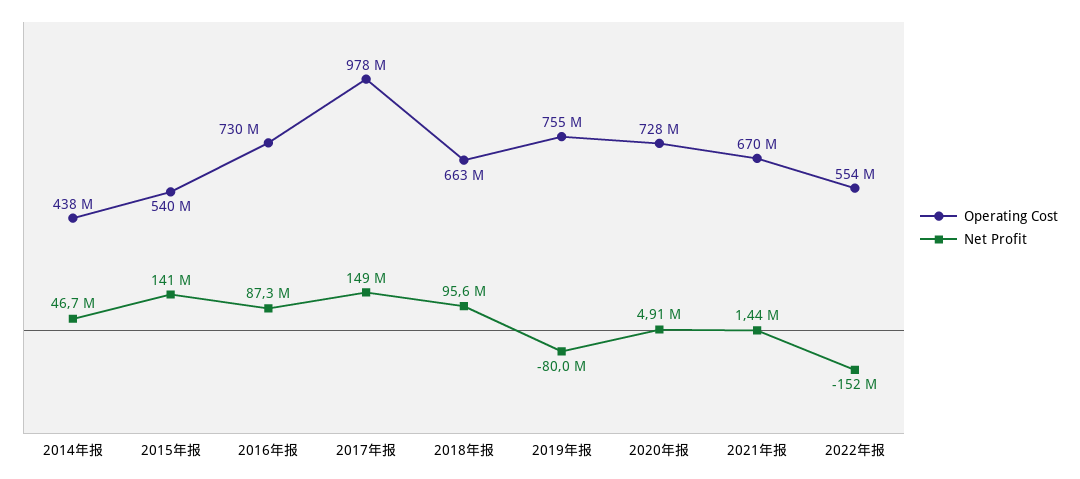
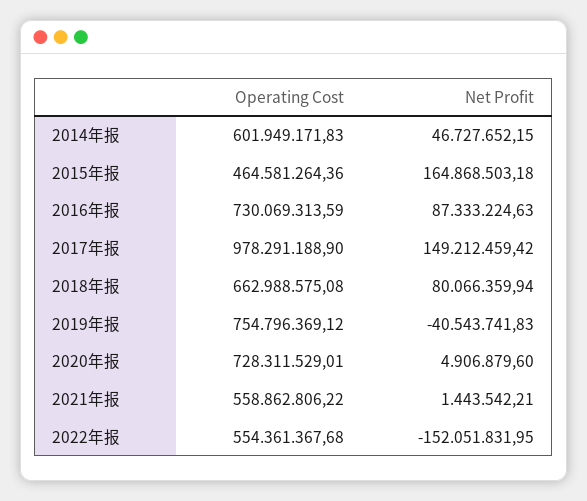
Operating Cost, 2014年报: 438000000 -> 601949171.83
Operating Cost, 2015年报: 540000000 -> 464581264.36
Net Profit, 2015年报: 141000000 -> 164868503.18
Net Profit, 2018年报: 95600000 -> 80066359.94
Net Profit, 2019年报: -80000000 -> -40543741.83
Operating Cost, 2021年报: 670000000 -> 558862806.22

